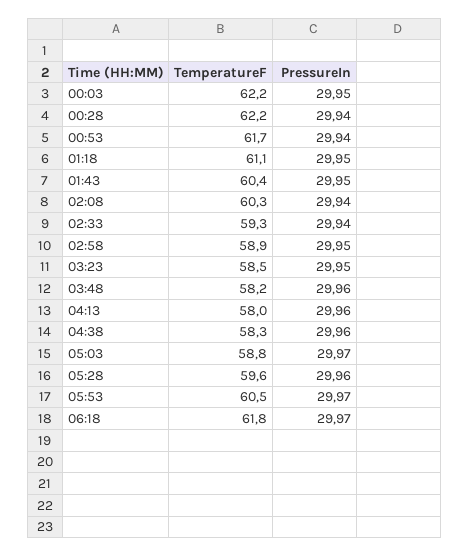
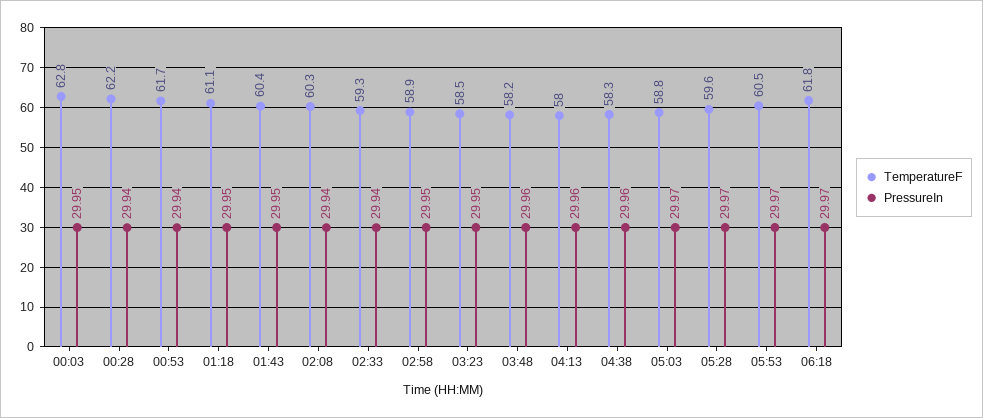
TemperatureF, 00:03: 62.2 -> 62.8
PressureIn, 05:28: 29.96 -> 29.97

